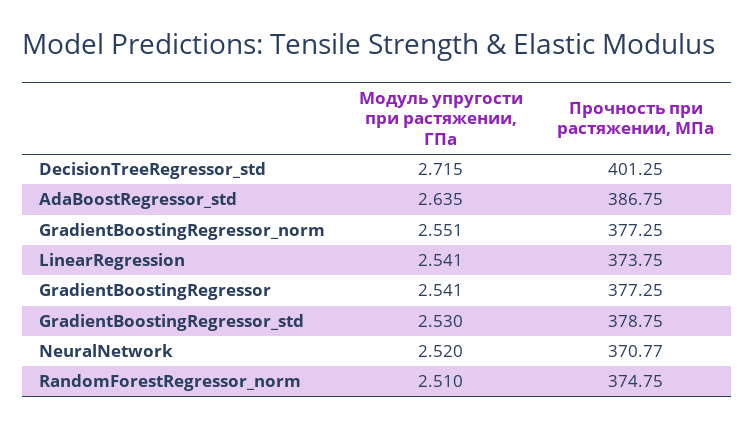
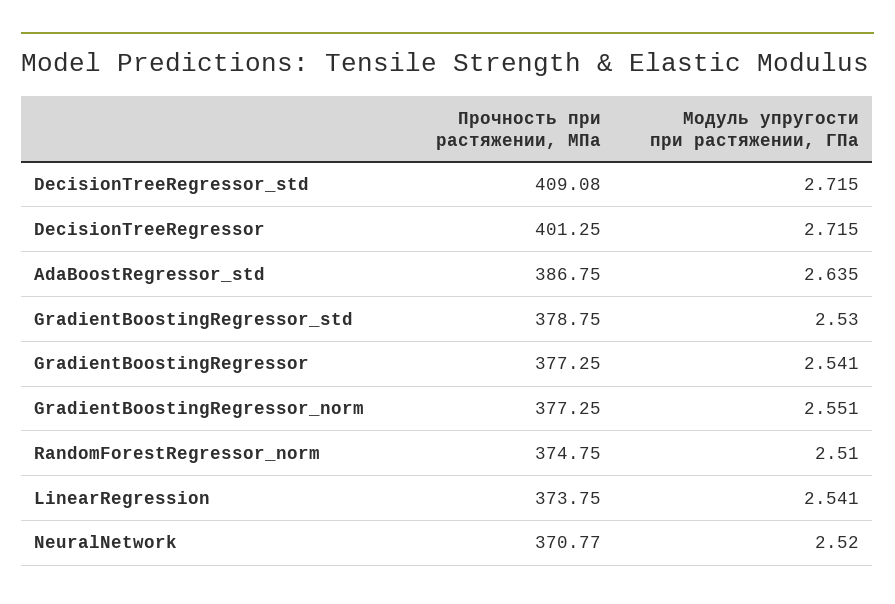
Прочность при растяжении, МПа, DecisionTreeRegressor_std: 401.25 -> 409.08
Прочность при растяжении, МПа, DecisionTreeRegressor: none -> 401.25
Модуль упругости при растяжении, ГПа, DecisionTreeRegressor: none -> 2.715

